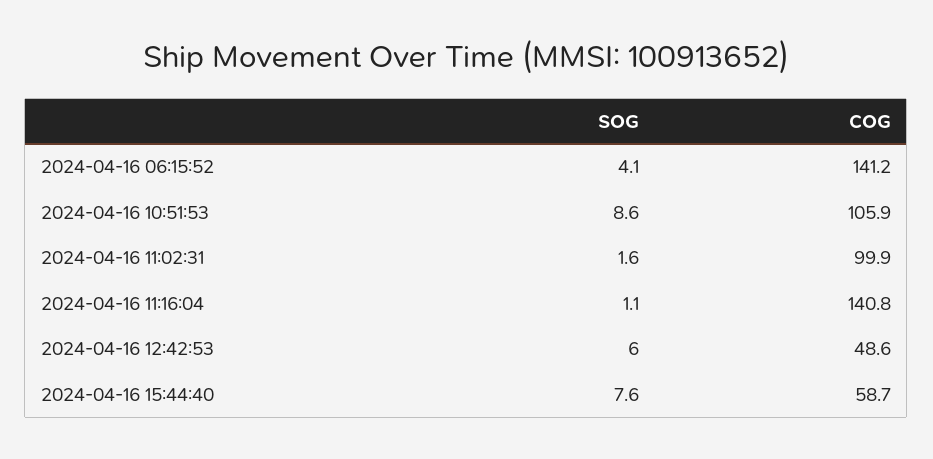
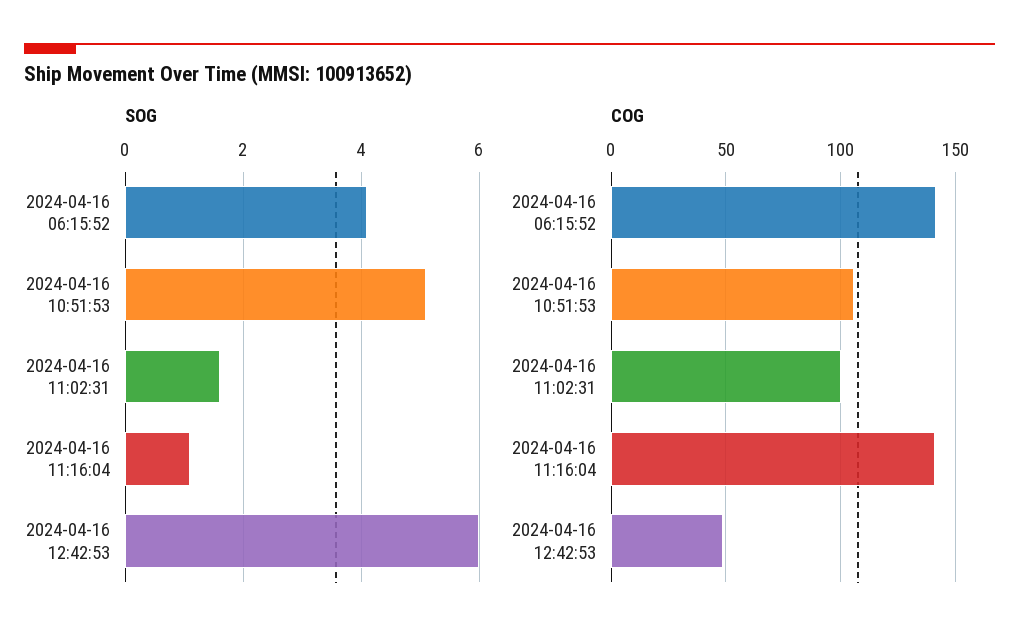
SOG, 2024-04-16 10:51:53: 8.6 -> 5
SOG, 2024-04-16 15:44:40: 7.6 -> none
COG, 2024-04-16 15:44:40: 58.7 -> none

